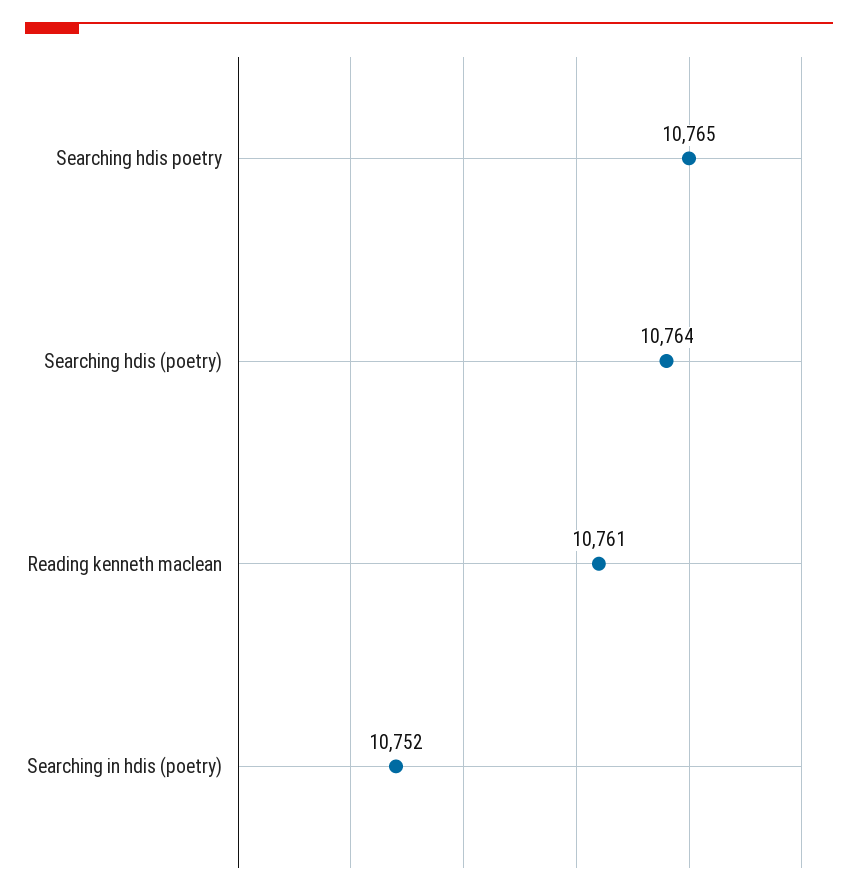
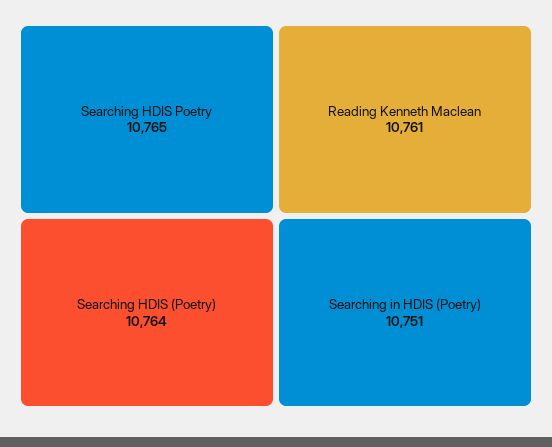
Searching in hdis (poetry): 10752 -> 10751

